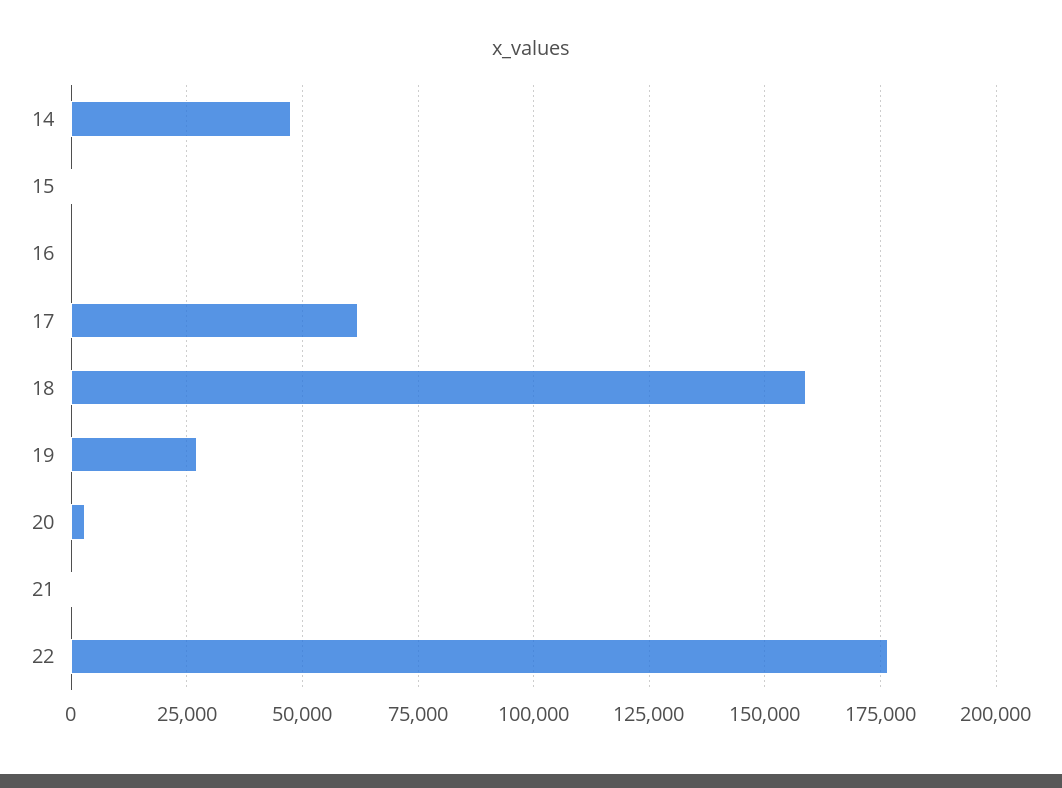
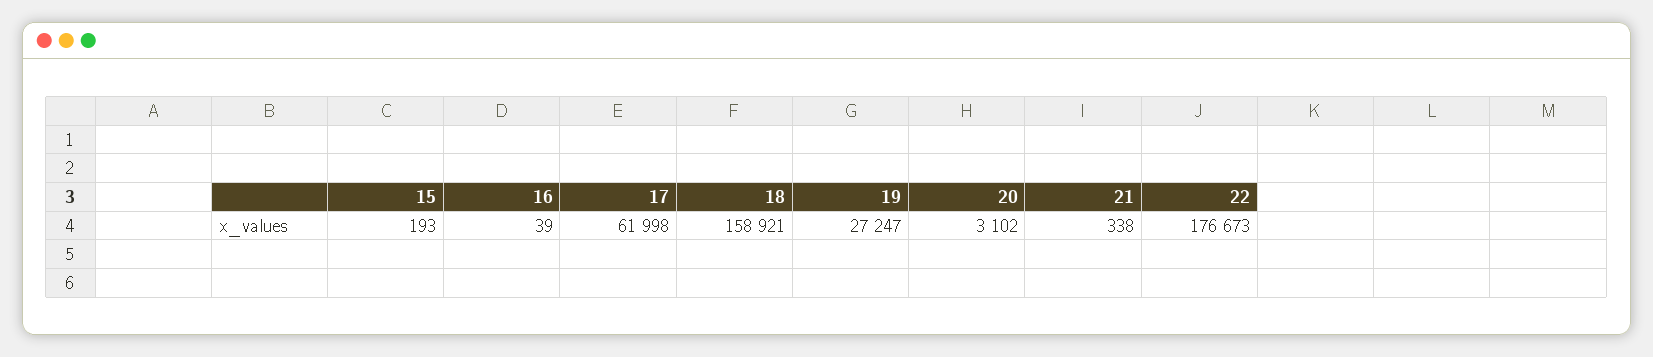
14: 47500 -> none

